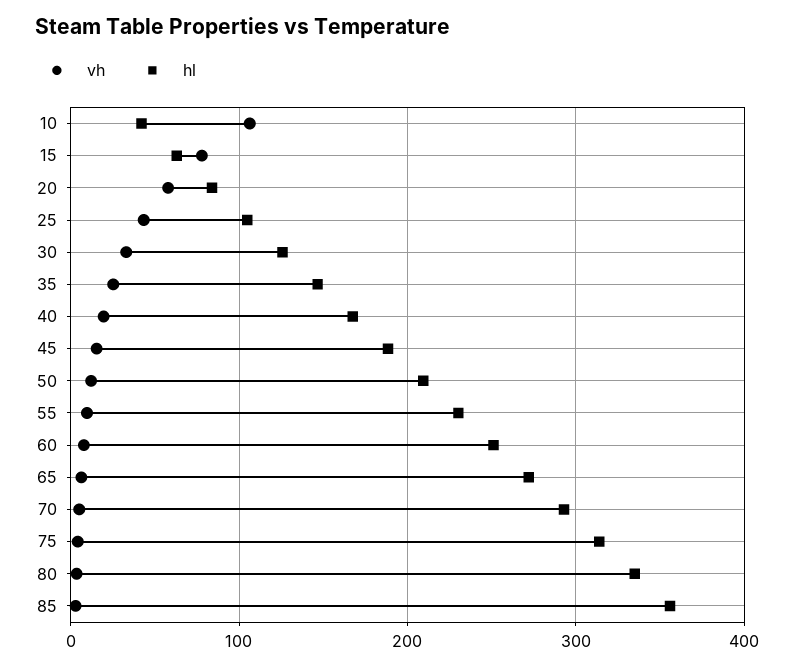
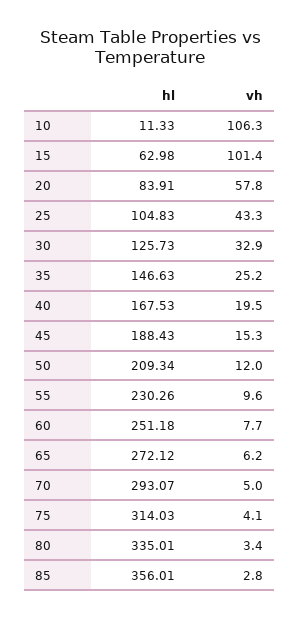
hl, 10: 40 -> 11.33
vh, 15: 80 -> 101.4

